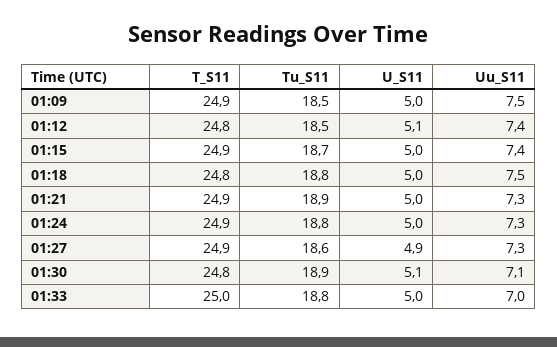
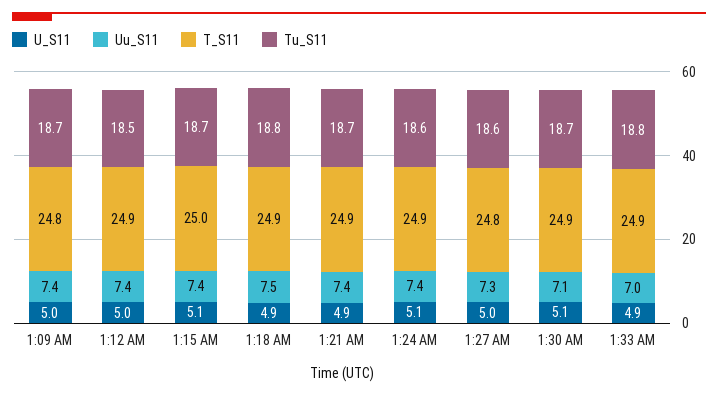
T_S11, 01:09: 24.9 -> 24.8
Tu_S11, 01:09: 18.5 -> 18.7
Uu_S11, 01:09: 7.5 -> 7.4
T_S11, 01:12: 24.8 -> 24.9
U_S11, 01:12: 5.1 -> 5
T_S11, 01:15: 24.9 -> 25
U_S11, 01:15: 5 -> 5.1
T_S11, 01:18: 24.8 -> 24.9
U_S11, 01:18: 5 -> 4.9
Tu_S11, 01:21: 18.9 -> 18.7
U_S11, 01:21: 5 -> 4.9
Uu_S11, 01:21: 7.3 -> 7.4
Tu_S11, 01:24: 18.8 -> 18.6
U_S11, 01:24: 5 -> 5.1
Uu_S11, 01:24: 7.3 -> 7.4
T_S11, 01:27: 24.9 -> 24.8
U_S11, 01:27: 4.9 -> 5
T_S11, 01:30: 24.8 -> 24.9
Tu_S11, 01:30: 18.9 -> 18.7
T_S11, 01:33: 25 -> 24.9
U_S11, 01:33: 5 -> 4.9

